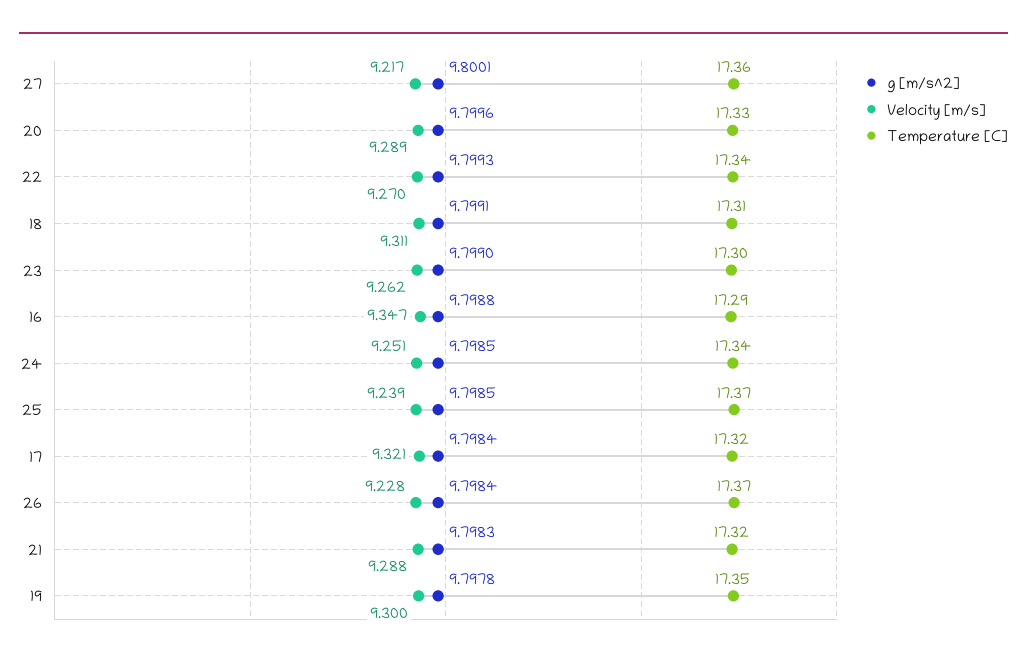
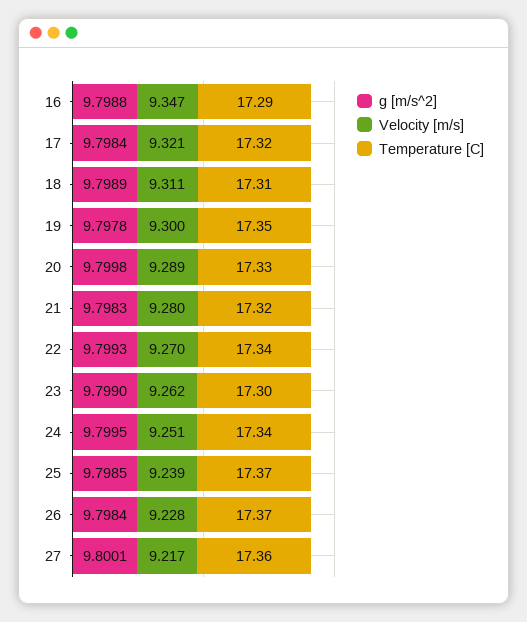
g [m/s^2], 20: 9.7996 -> 9.7998
g [m/s^2], 18: 9.7991 -> 9.7989
g [m/s^2], 24: 9.7985 -> 9.7995
Velocity [m/s], 21: 9.288 -> 9.28

